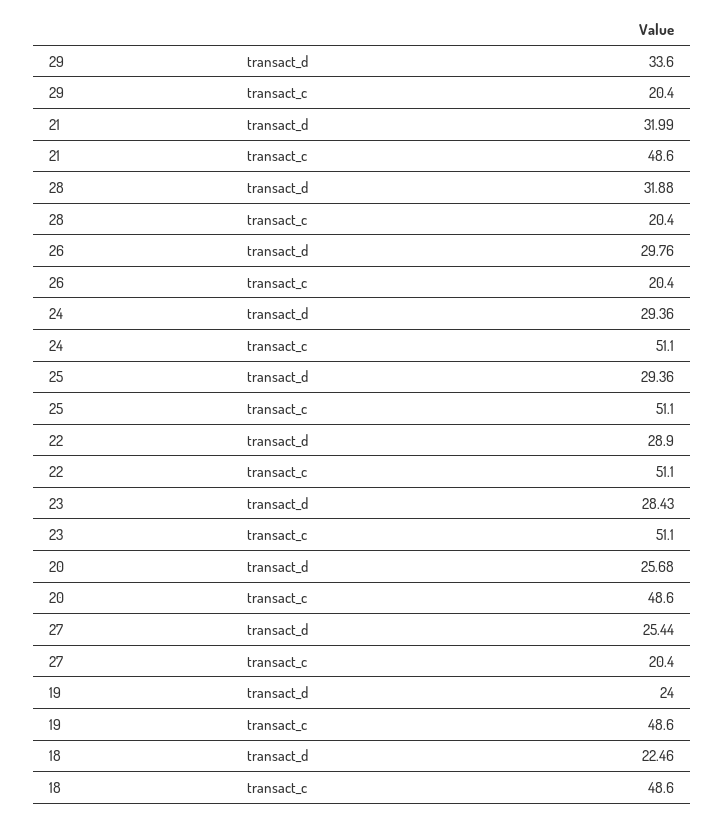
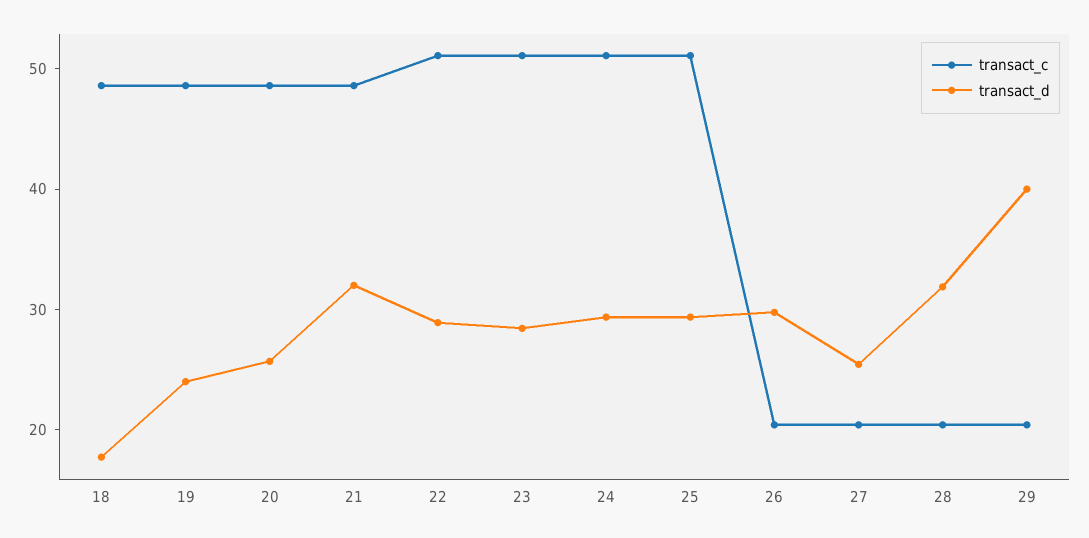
transact_d, 29: 33.6 -> 40
transact_d, 18: 22.46 -> 18

